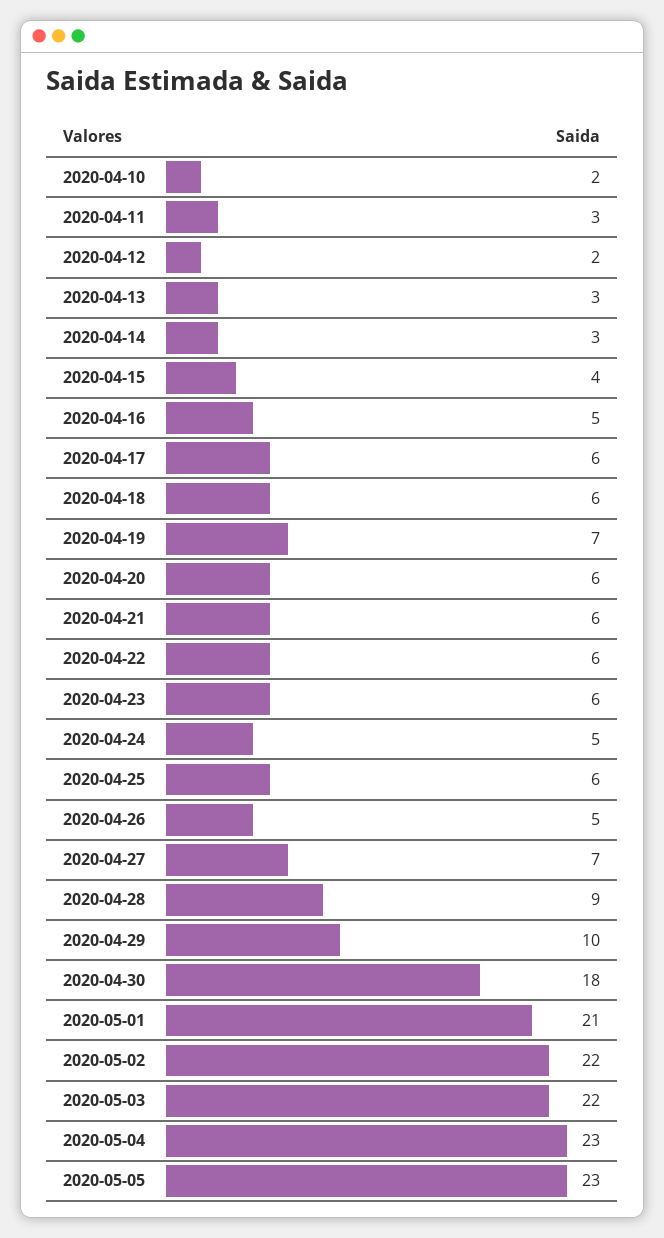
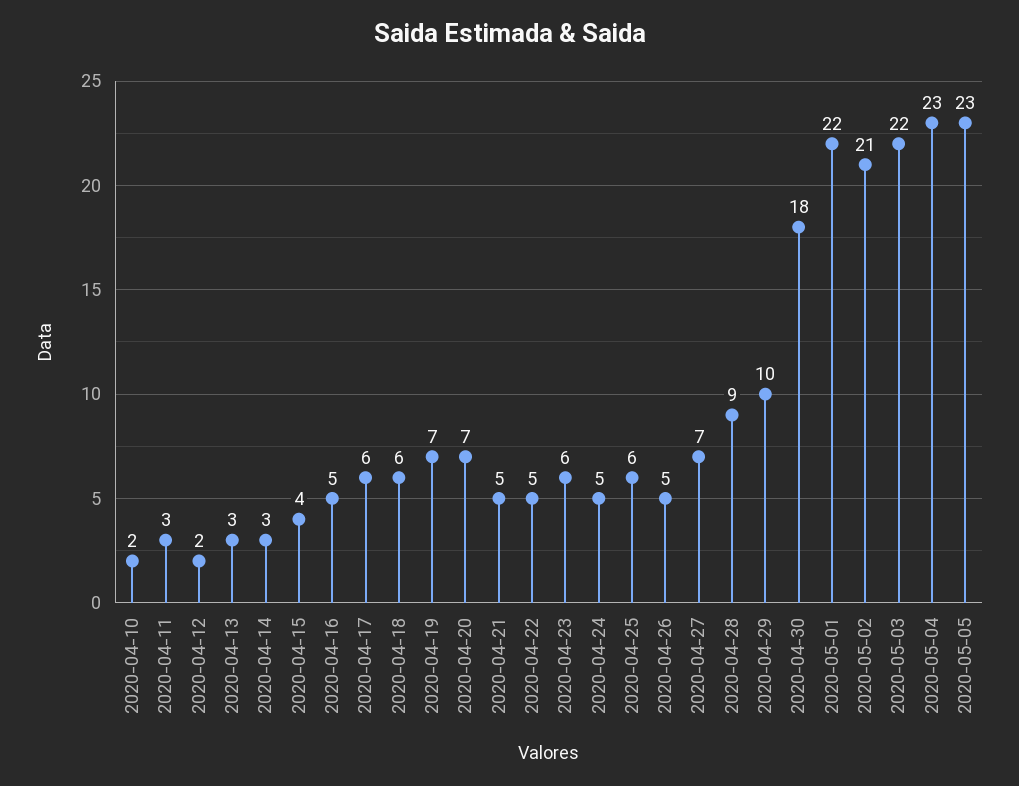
2020-04-20: 6 -> 7
2020-04-21: 6 -> 5
2020-04-22: 6 -> 5
2020-05-01: 21 -> 22
2020-05-02: 22 -> 21

